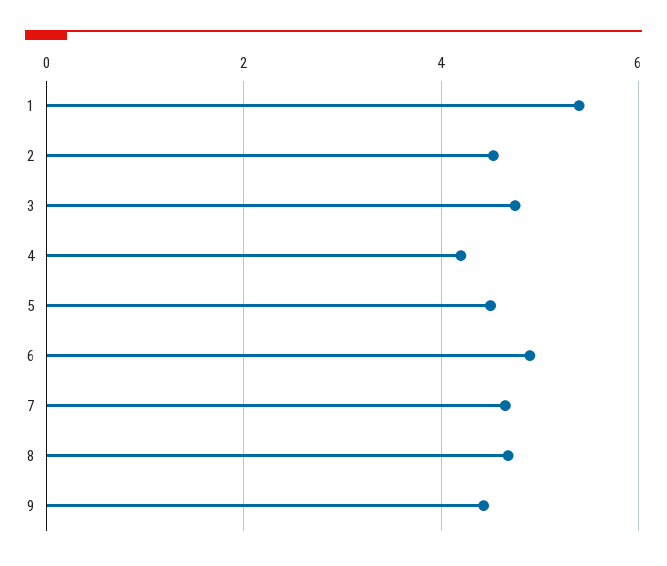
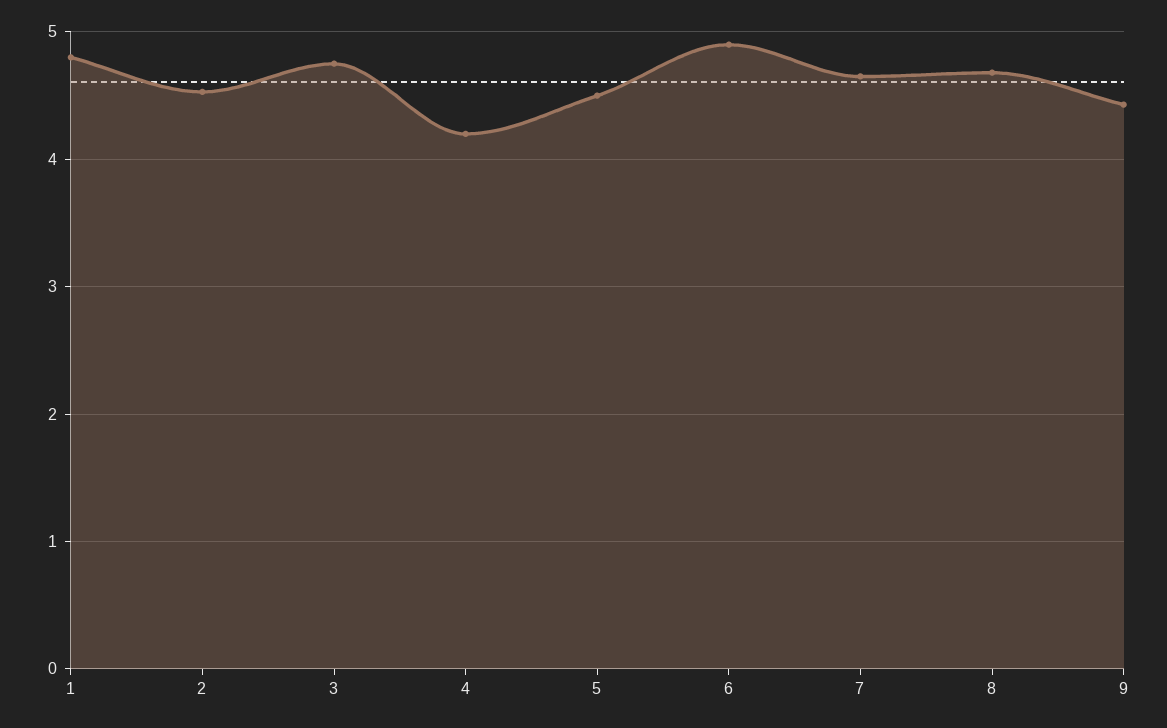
1: 5.4 -> 4.8

